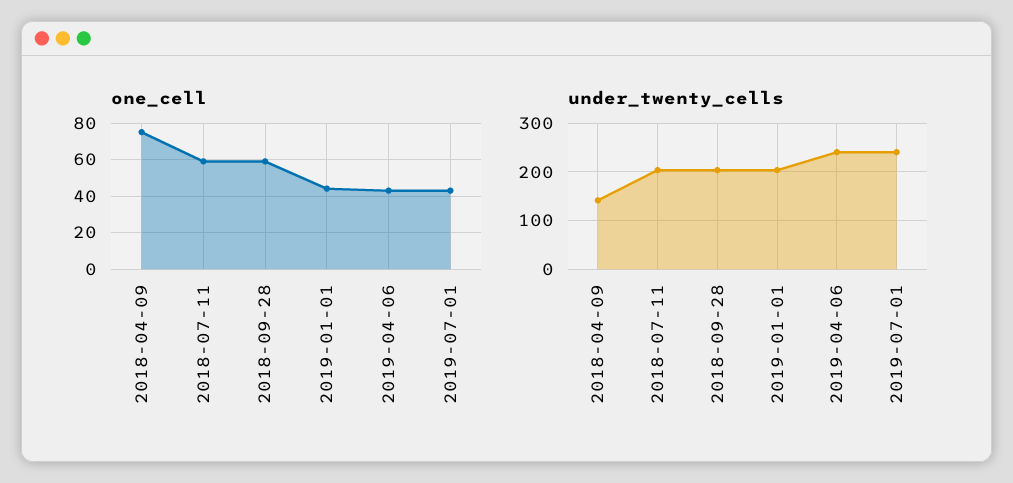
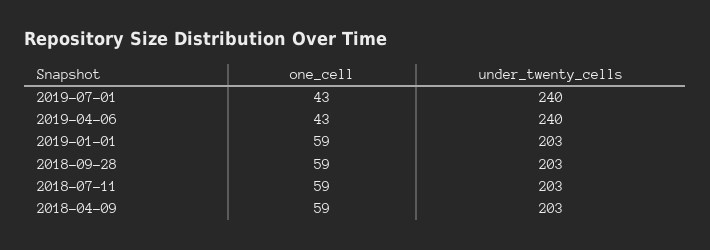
one_cell, 2018-04-09: 75 -> 59
one_cell, 2019-01-01: 45 -> 59
under_twenty_cells, 2018-04-09: 140 -> 203

